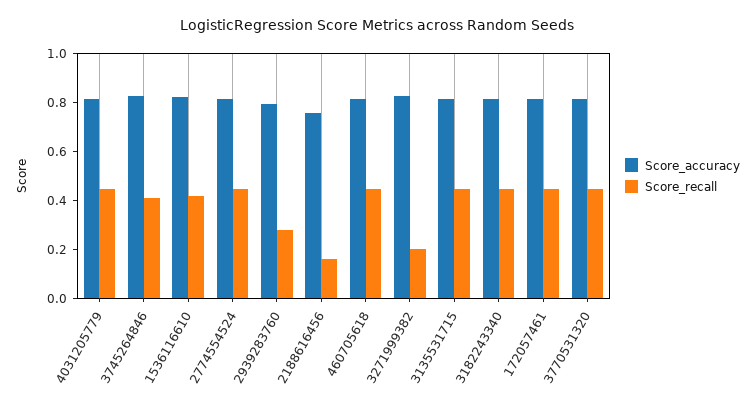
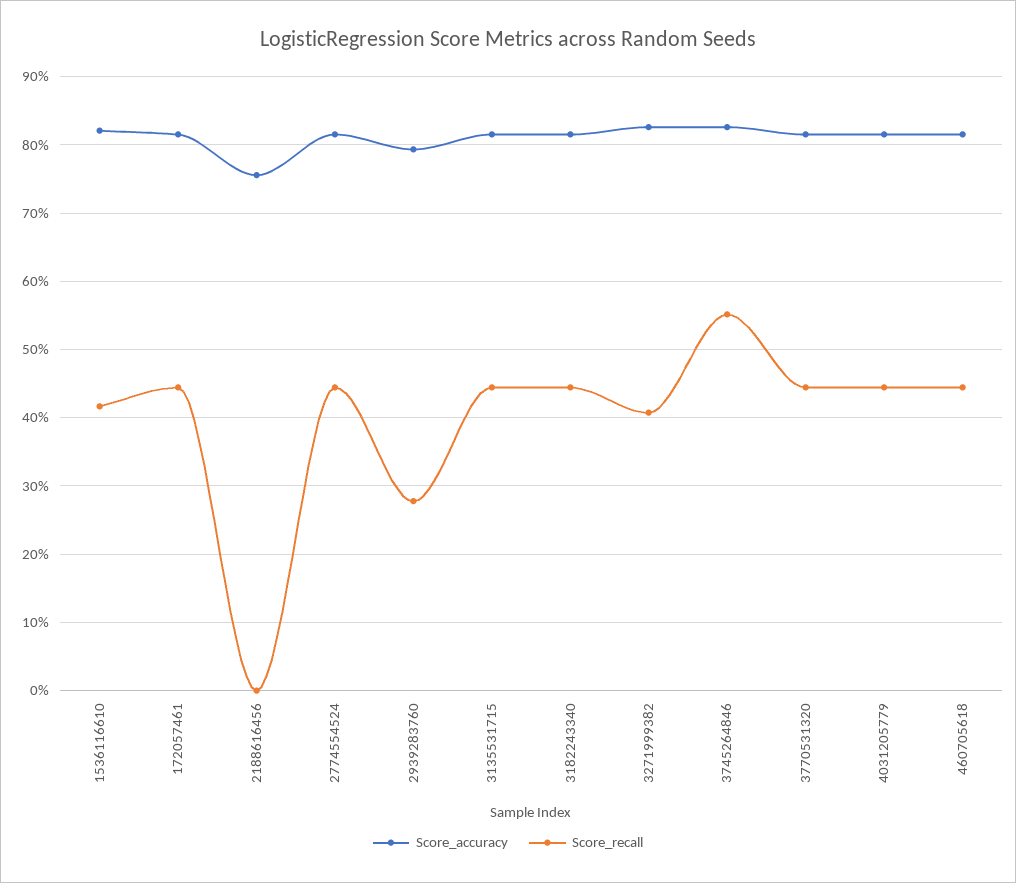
Score_recall, 3745264846: 0.4 -> 0.55
Score_recall, 2188616456: 0.15 -> 0
Score_recall, 3271999382: 0.2 -> 0.41

